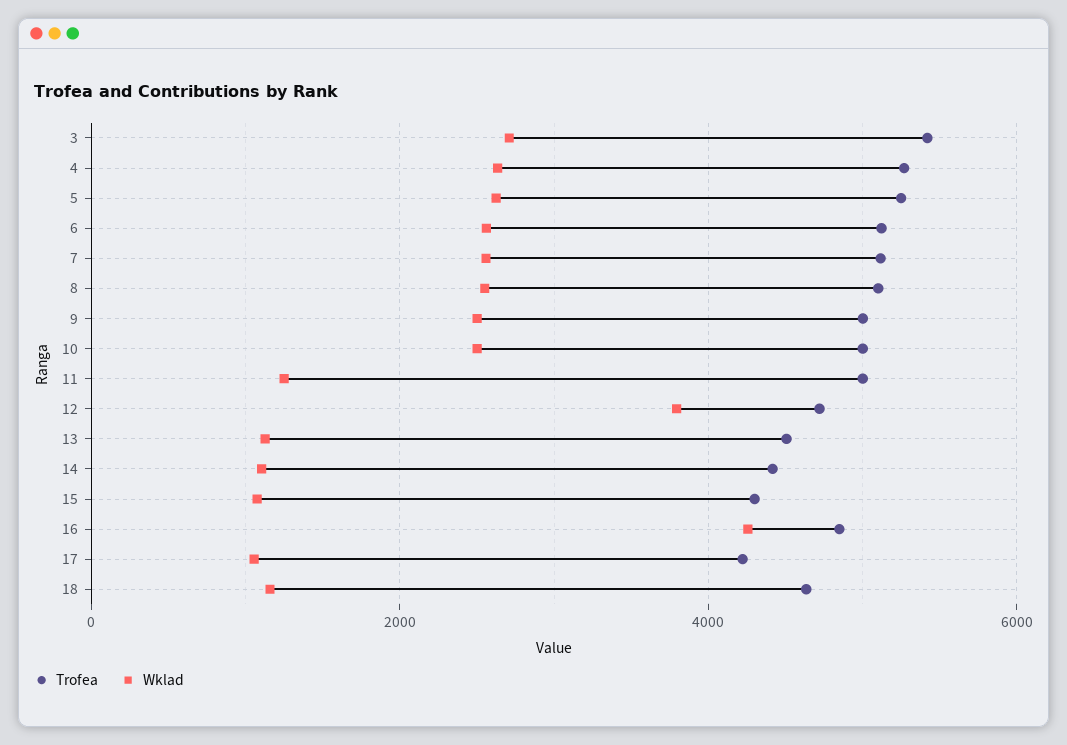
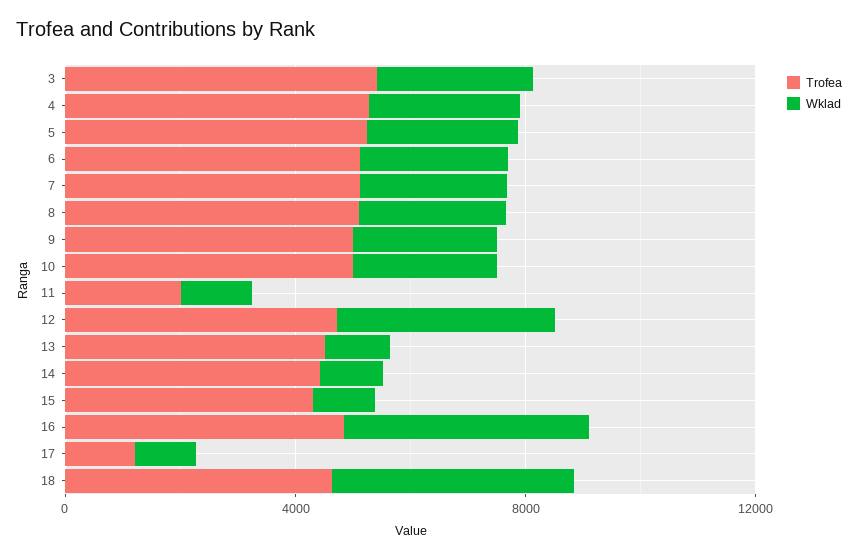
Trofea, 11: 5000 -> 2000
Trofea, 17: 4200 -> 1000
Wklad, 18: 1200 -> 4000

